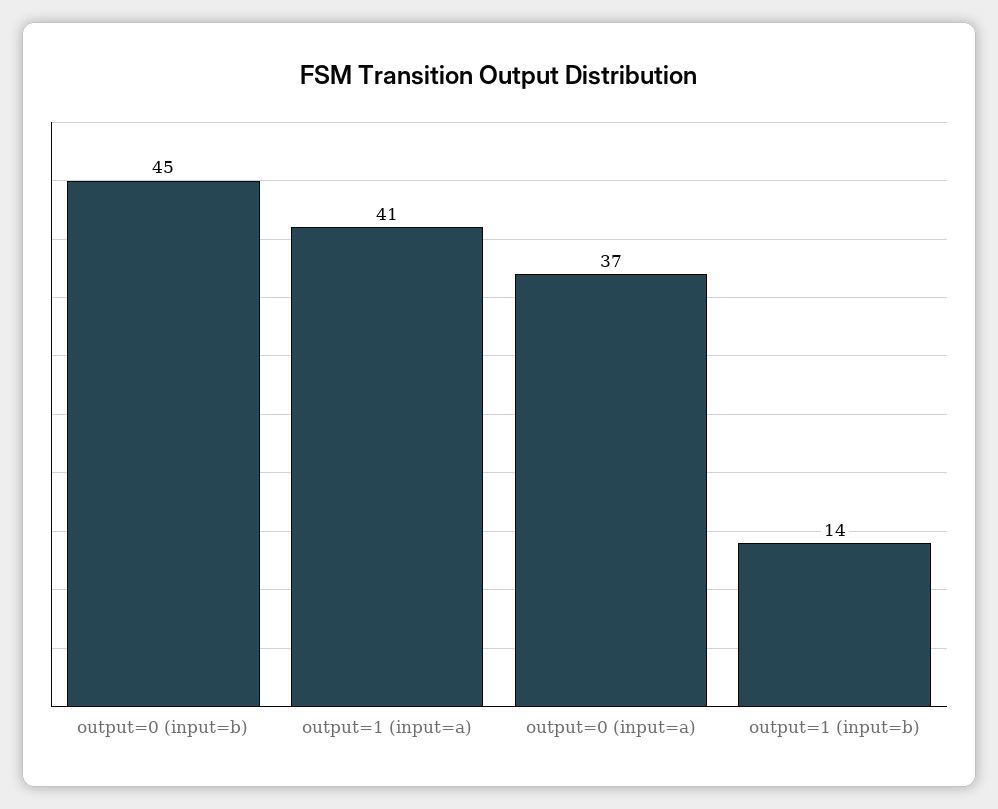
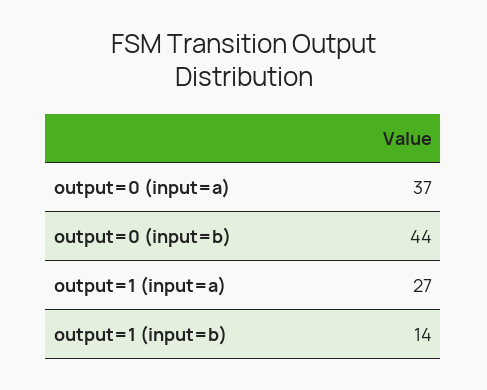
output=0 (input=b): 45 -> 44
output=1 (input=a): 41 -> 27

